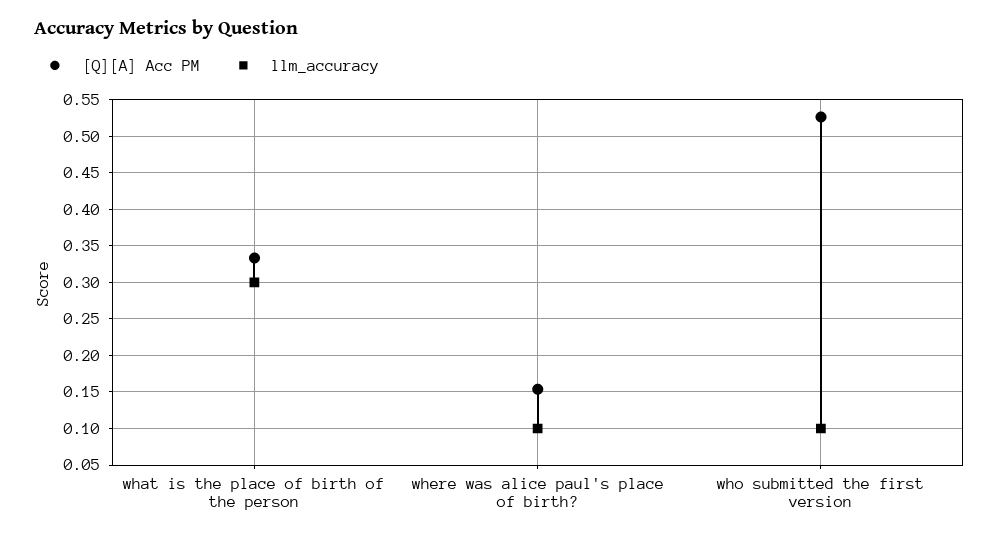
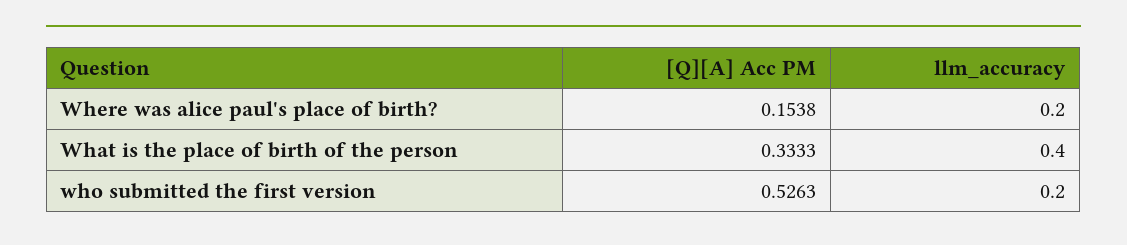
llm_accuracy, what is the place of birth of the person: 0.3 -> 0.4
llm_accuracy, where was alice paul's place of birth?: 0.1 -> 0.2
llm_accuracy, who submitted the first version: 0.1 -> 0.2

